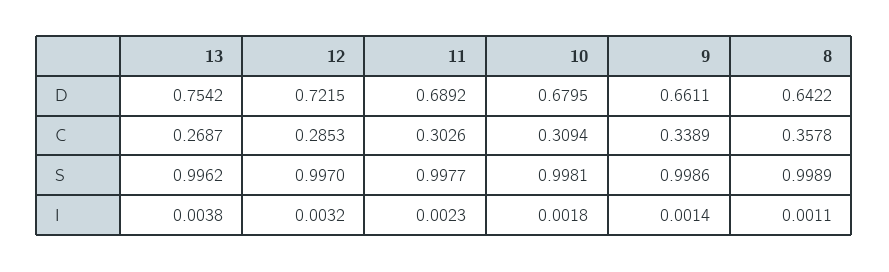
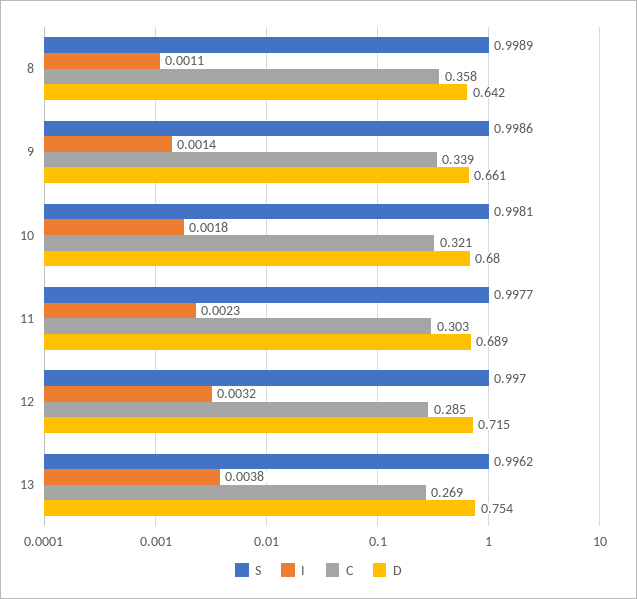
D, 12: 0.7215 -> 0.715
C, 10: 0.3094 -> 0.321

